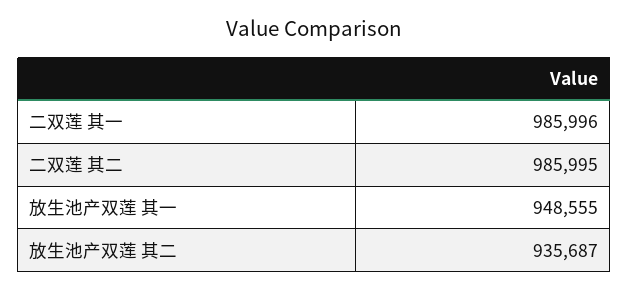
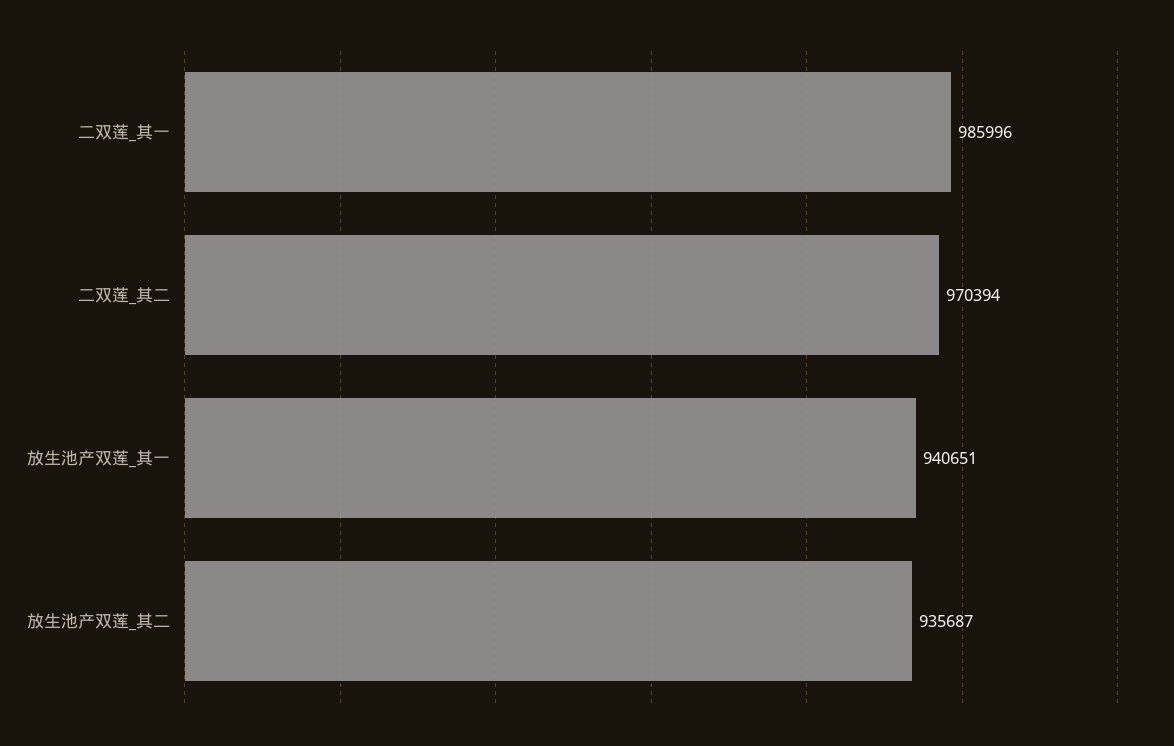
二双莲 其二: 985995 -> 970394
放生池产双莲 其一: 948555 -> 940651

